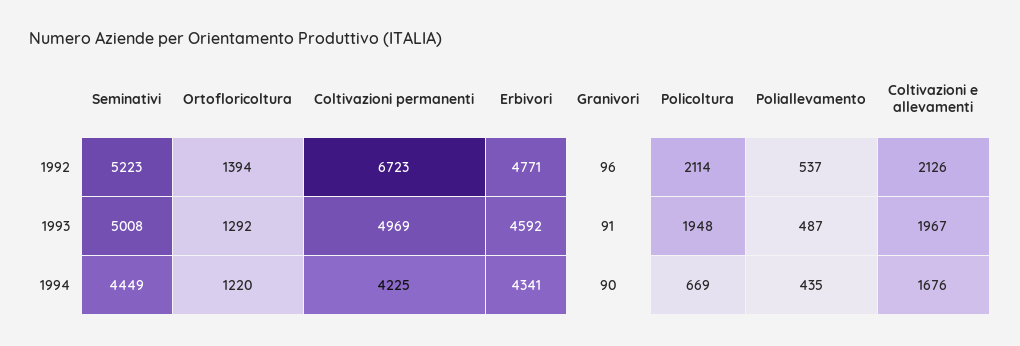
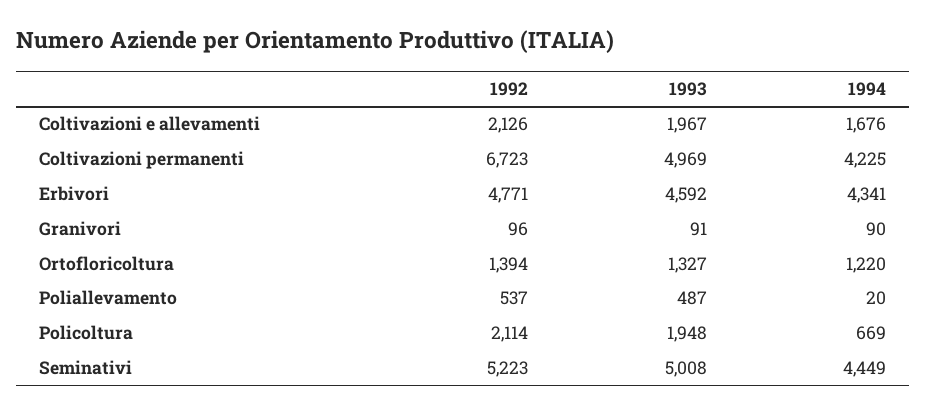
Ortofloricoltura, 1993: 1292 -> 1327
Poliallevamento, 1994: 435 -> 20

